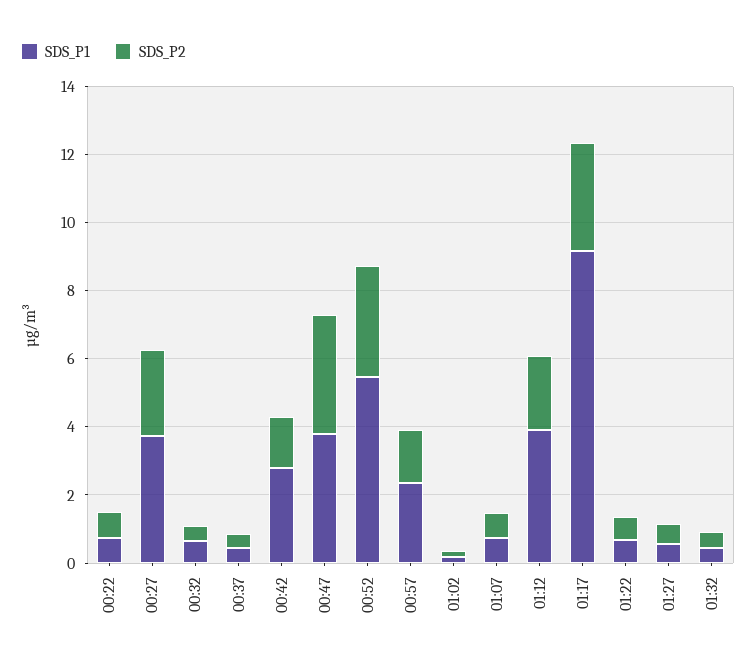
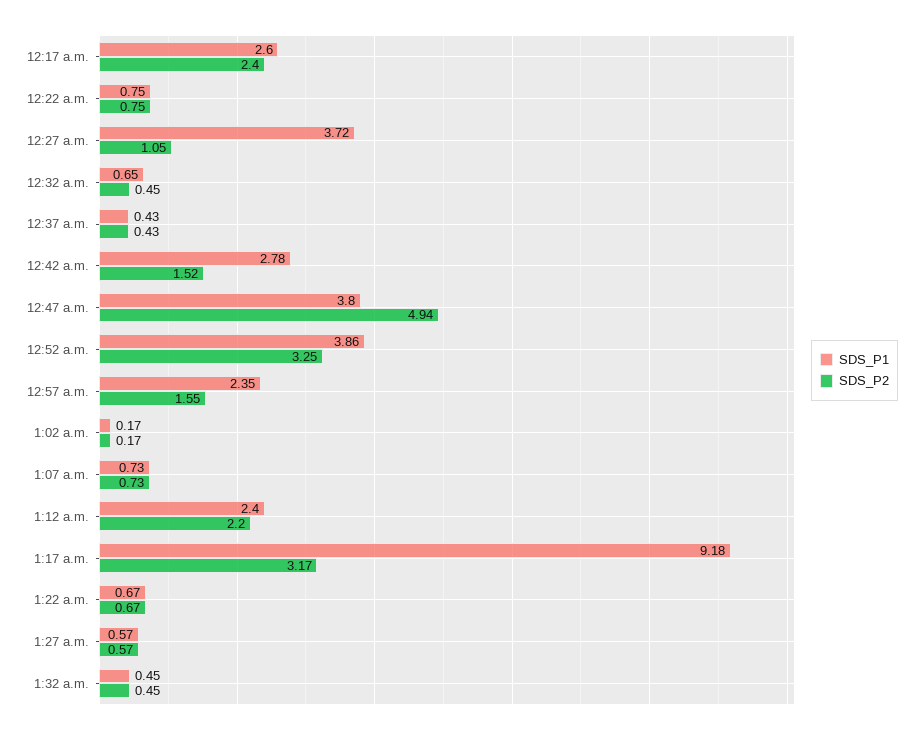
SDS_P2, 00:27: 2.5 -> 1.05
SDS_P2, 00:47: 3.5 -> 4.94
SDS_P1, 00:52: 5.5 -> 3.86
SDS_P1, 01:12: 4 -> 2.4
SDS_P1, 12:17 a.m.: none -> 2.6
SDS_P2, 12:17 a.m.: none -> 2.4

